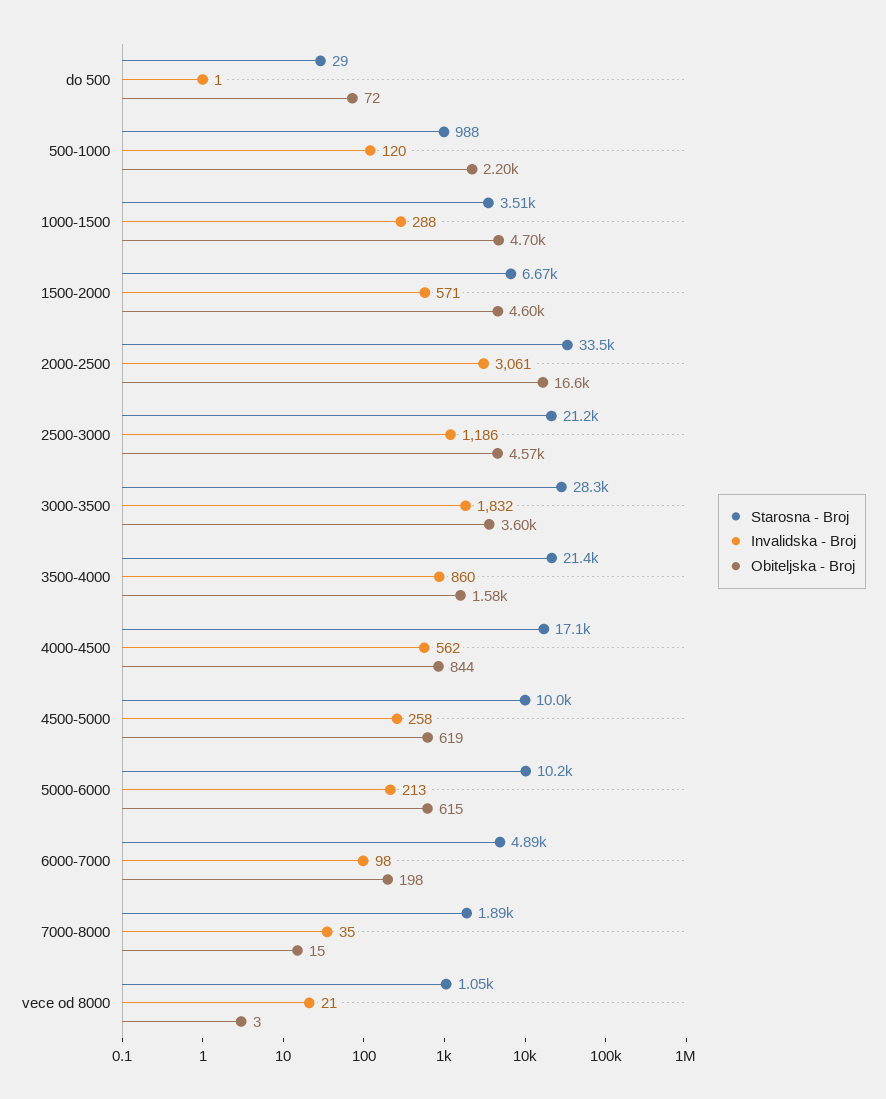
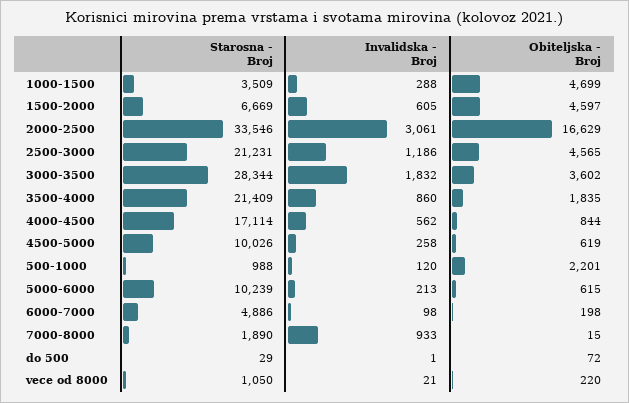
Invalidska - Broj, 1500-2000: 571 -> 605
Obiteljska - Broj, 3500-4000: 1580 -> 1835
Invalidska - Broj, 7000-8000: 35 -> 933
Obiteljska - Broj, vece od 8000: 3 -> 220

